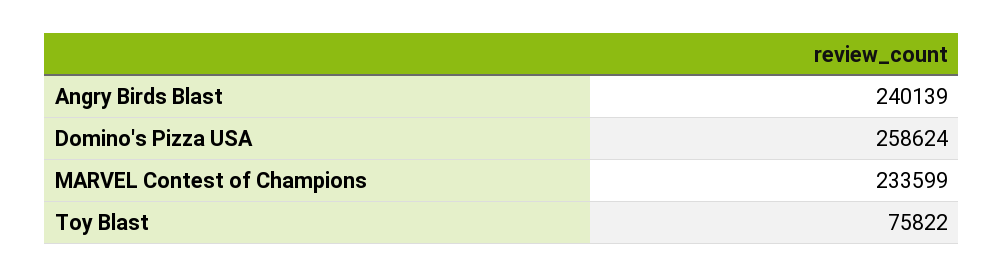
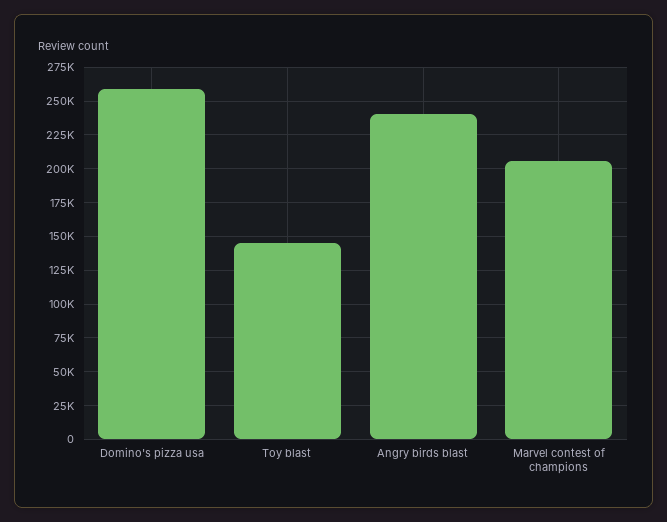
MARVEL Contest of Champions: 233599 -> 205000
Toy Blast: 75822 -> 145000

